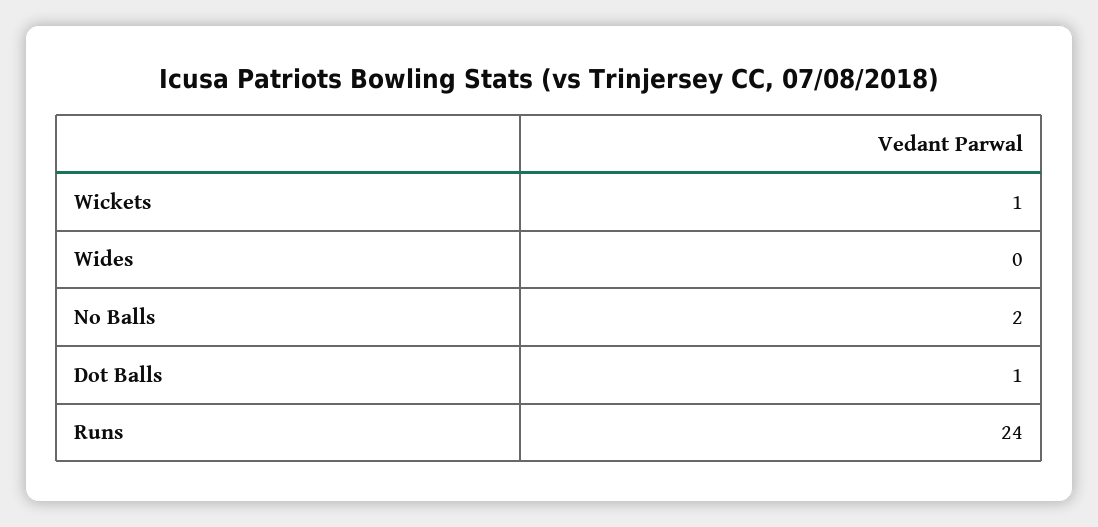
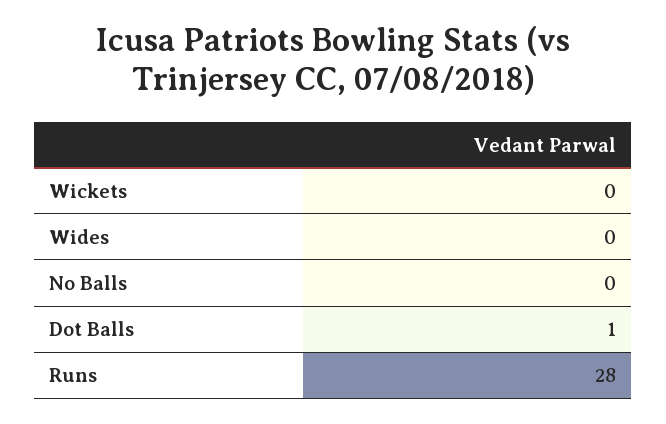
Wickets: 1 -> 0
No Balls: 2 -> 0
Runs: 24 -> 28

